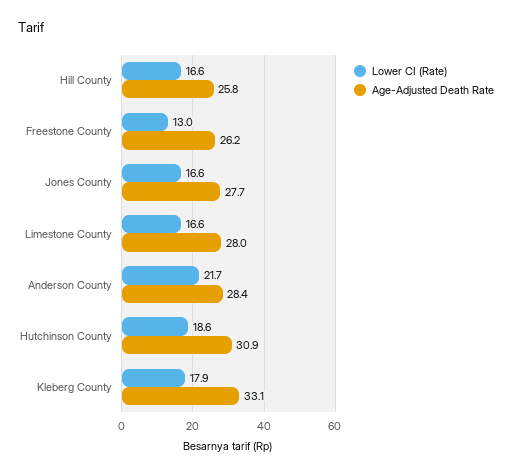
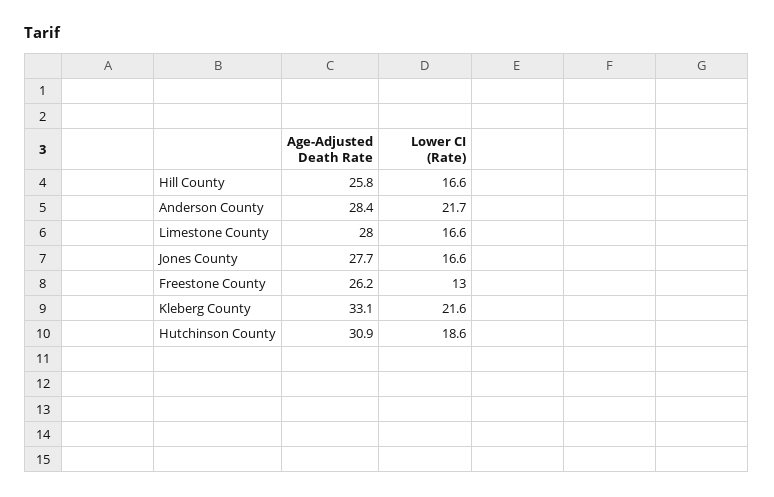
Lower CI (Rate), Kleberg County: 17.9 -> 21.6

